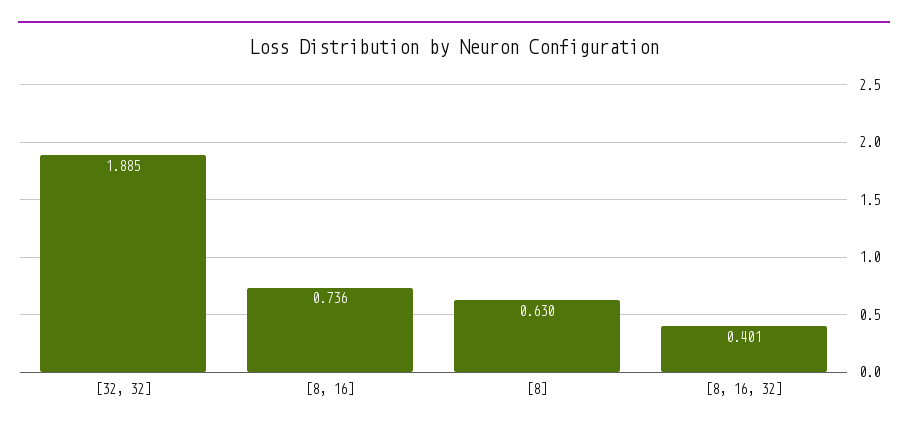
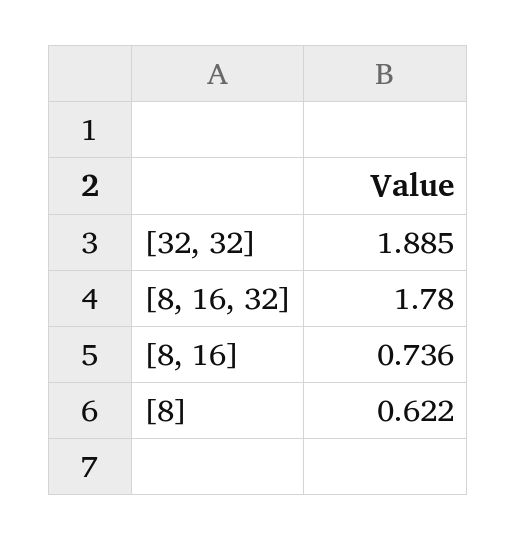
[8]: 0.63 -> 0.622
[8, 16, 32]: 0.401 -> 1.78

